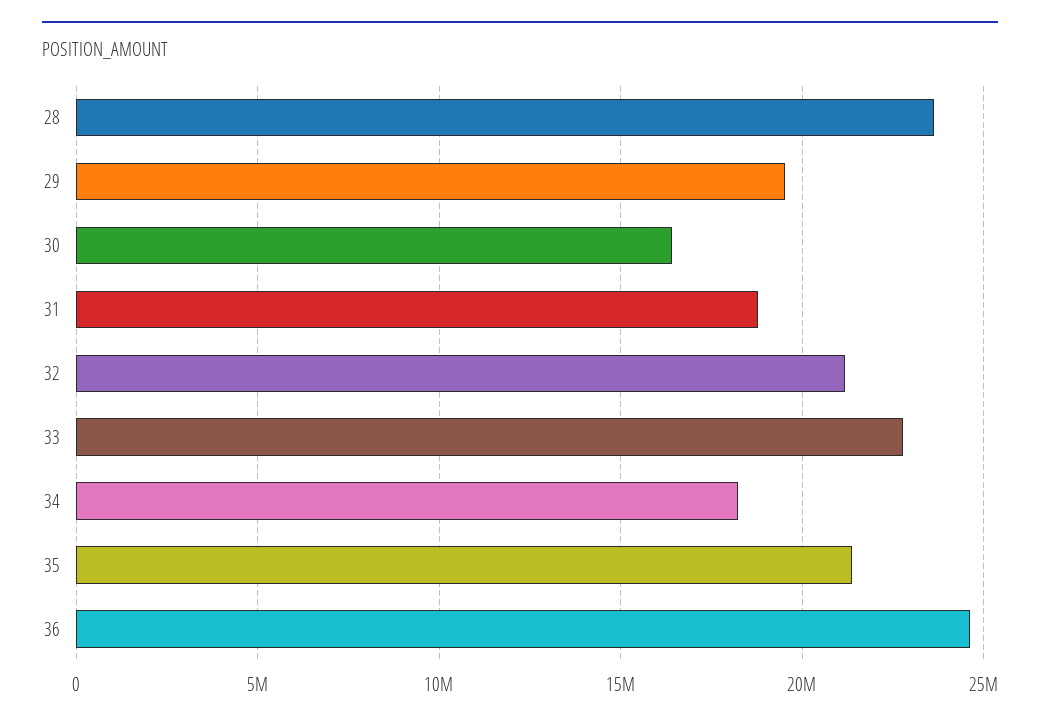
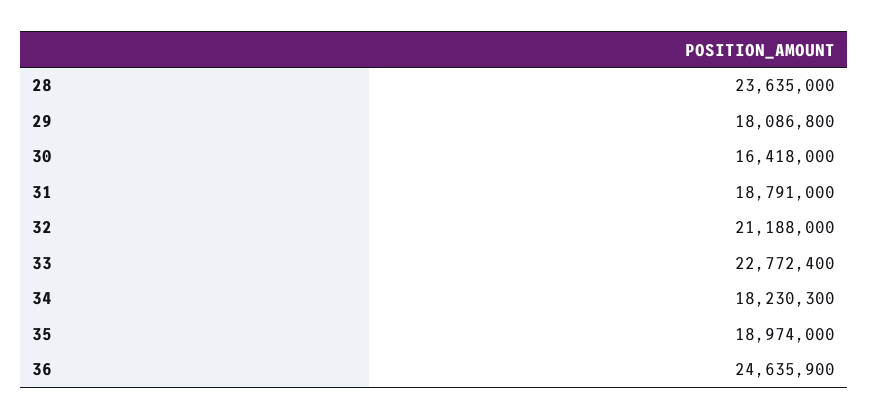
29: 19500000 -> 18086800
35: 21500000 -> 18974000

